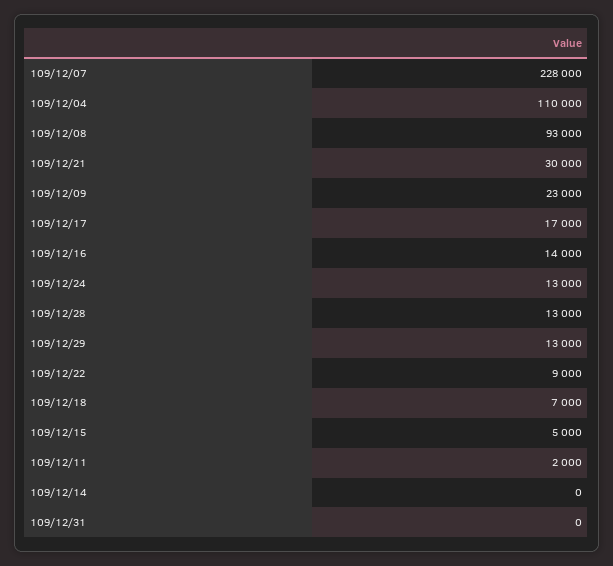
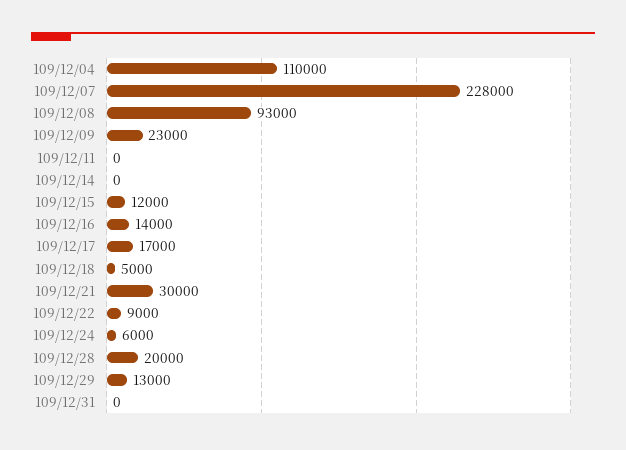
109/12/24: 13000 -> 6000
109/12/28: 13000 -> 20000
109/12/18: 7000 -> 5000
109/12/15: 5000 -> 12000
109/12/11: 2000 -> 0

